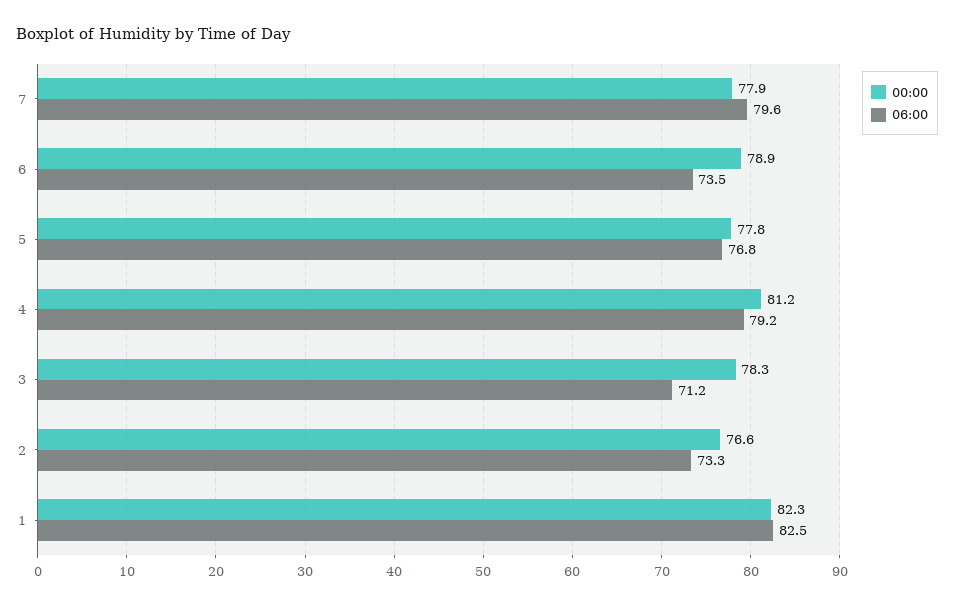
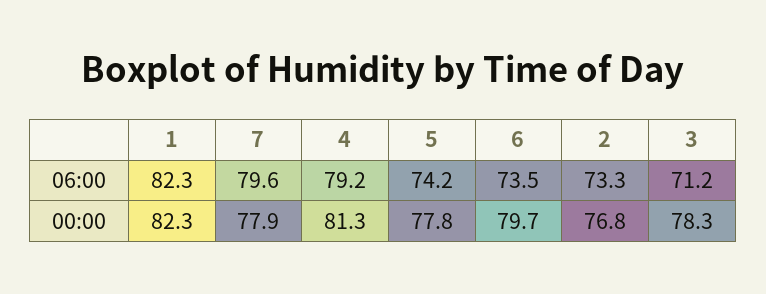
00:00, 6: 78.9 -> 79.7
06:00, 5: 76.8 -> 74.2
00:00, 4: 81.2 -> 81.3
00:00, 2: 76.6 -> 76.8
06:00, 1: 82.5 -> 82.3

